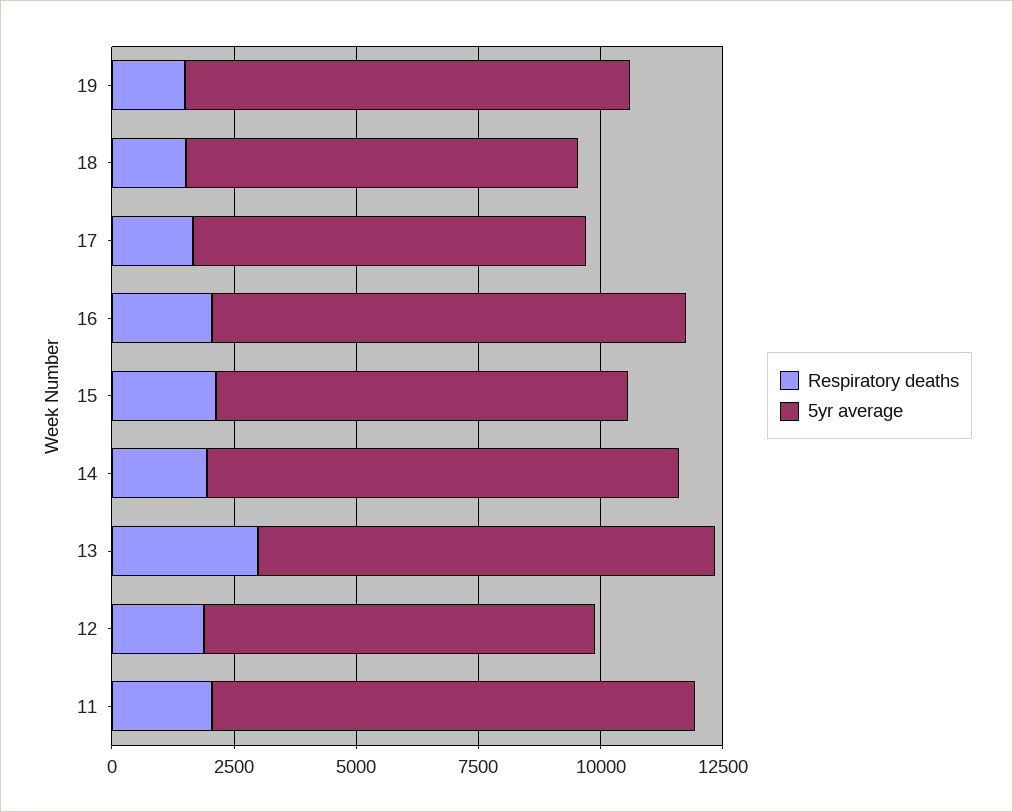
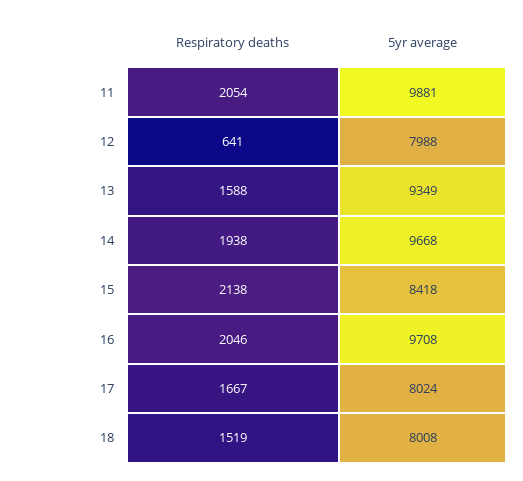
Respiratory deaths, 19: 1500 -> none
5yr average, 19: 9000 -> none
Respiratory deaths, 13: 3000 -> 1588
Respiratory deaths, 12: 2000 -> 641

